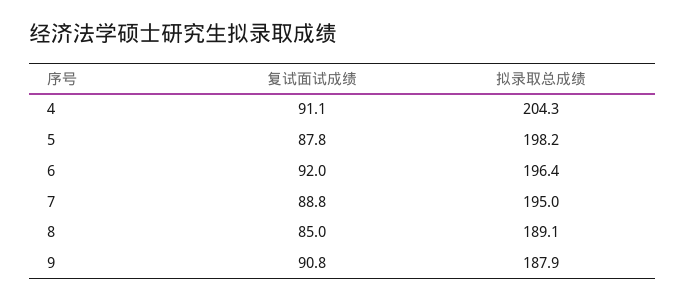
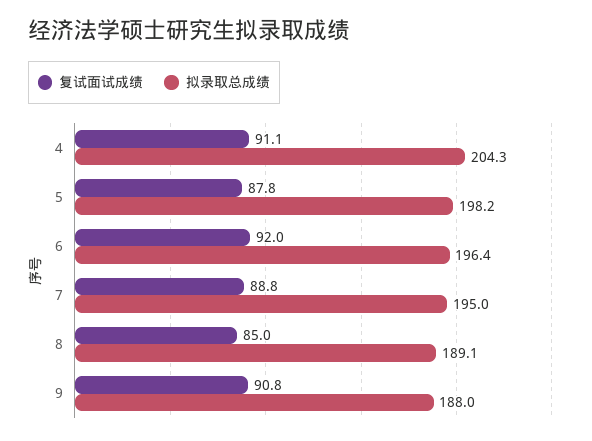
拟录取总成绩, 9: 187.9 -> 188

